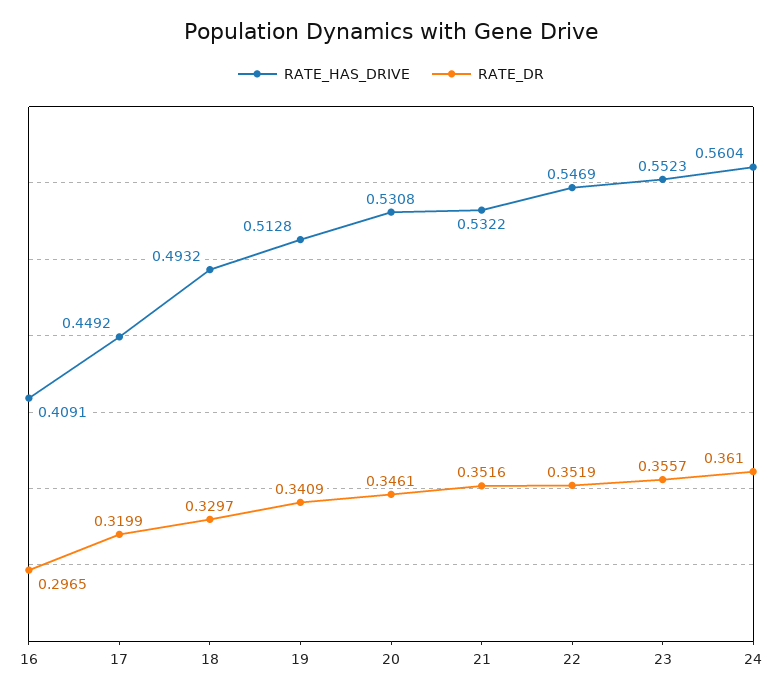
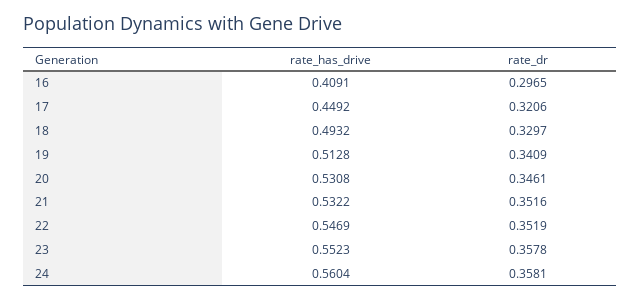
RATE_DR, 17: 0.3199 -> 0.3206
RATE_DR, 23: 0.3557 -> 0.3578
RATE_DR, 24: 0.361 -> 0.3581

